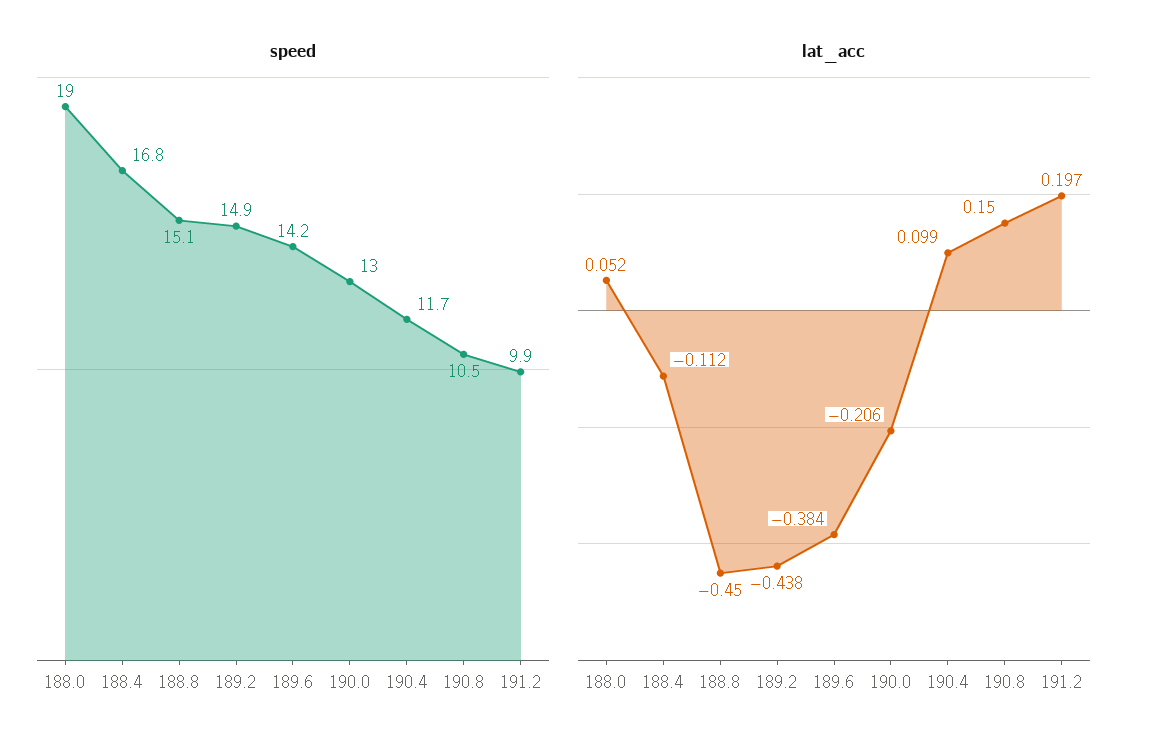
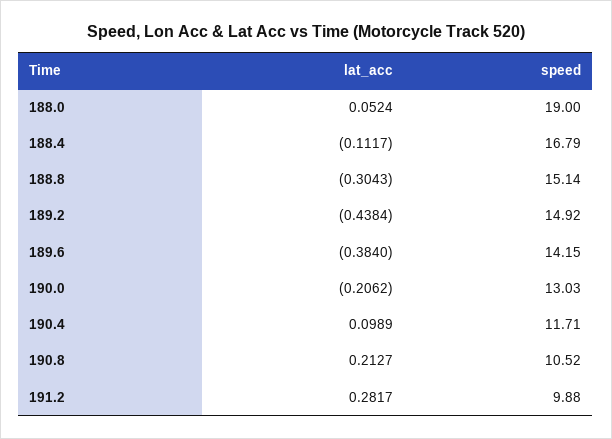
lat_acc, 188.8: -0.45 -> -0.3043
lat_acc, 190.8: 0.15 -> 0.2127
lat_acc, 191.2: 0.197 -> 0.2817

